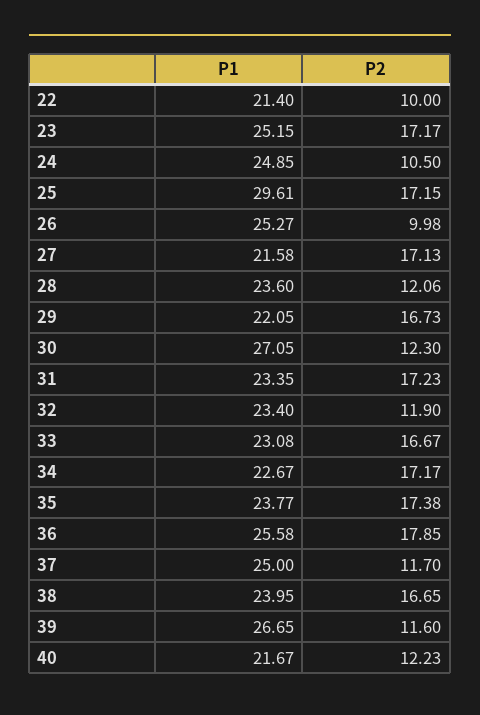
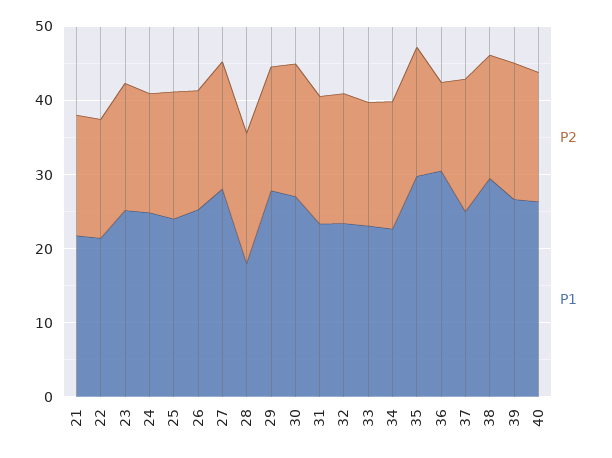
P2, 22: 10 -> 16
P2, 24: 10.5 -> 16
P1, 25: 29.61 -> 24
P2, 26: 9.98 -> 16
P1, 27: 21.58 -> 28
P1, 28: 23.6 -> 18
P2, 28: 12.06 -> 18
P1, 29: 22.05 -> 28
P2, 30: 12.3 -> 18
P2, 32: 11.9 -> 18
P1, 35: 23.77 -> 30
P1, 36: 25.58 -> 30
P2, 36: 17.85 -> 12
P2, 37: 11.7 -> 18
P1, 38: 23.95 -> 30
P2, 39: 11.6 -> 18
P1, 40: 21.67 -> 26
P2, 40: 12.23 -> 18
P2, 21: none -> 16
P1, 21: none -> 22

